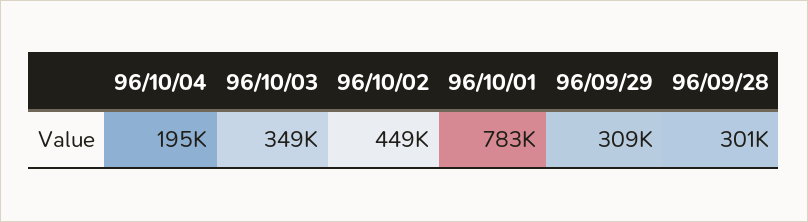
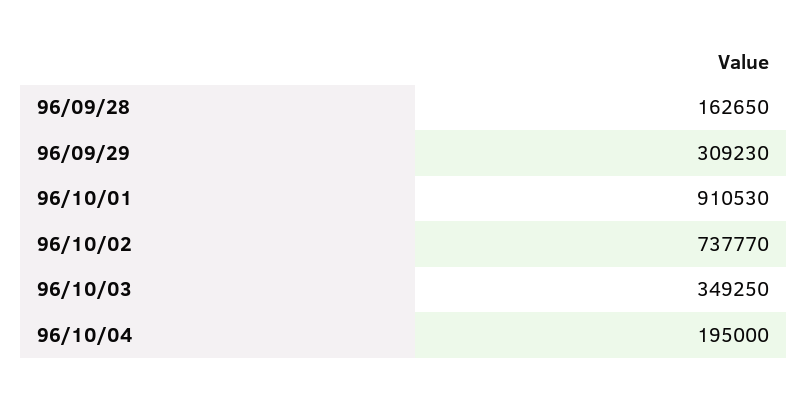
96/10/02: 449000 -> 737770
96/10/01: 783000 -> 910530
96/09/28: 301000 -> 162650

